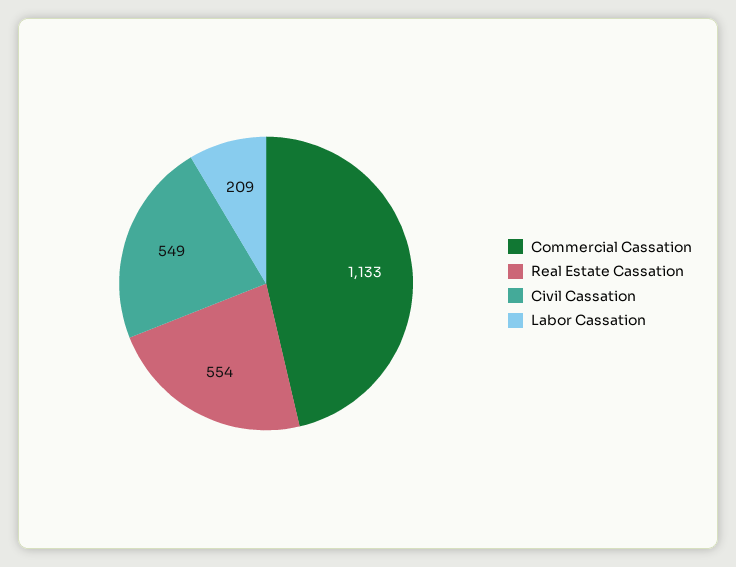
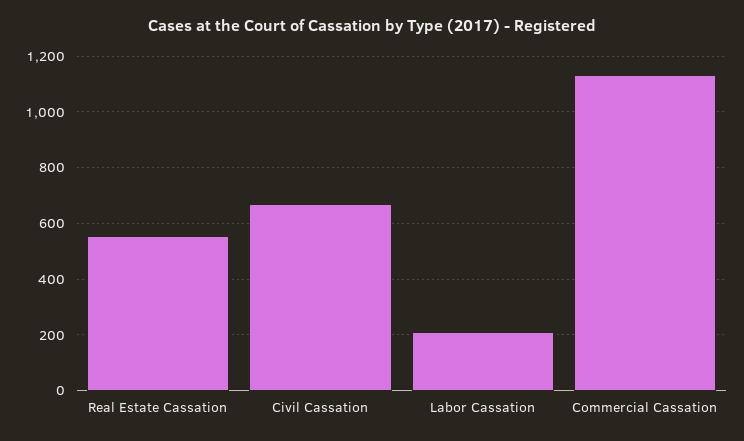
Civil Cassation: 549 -> 675

